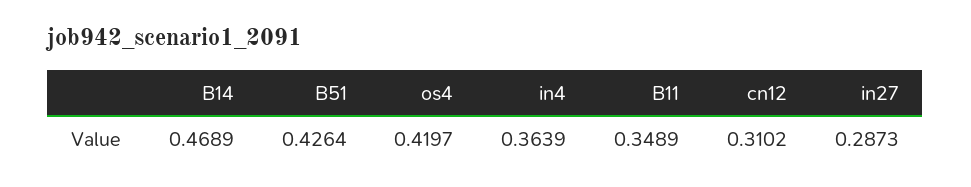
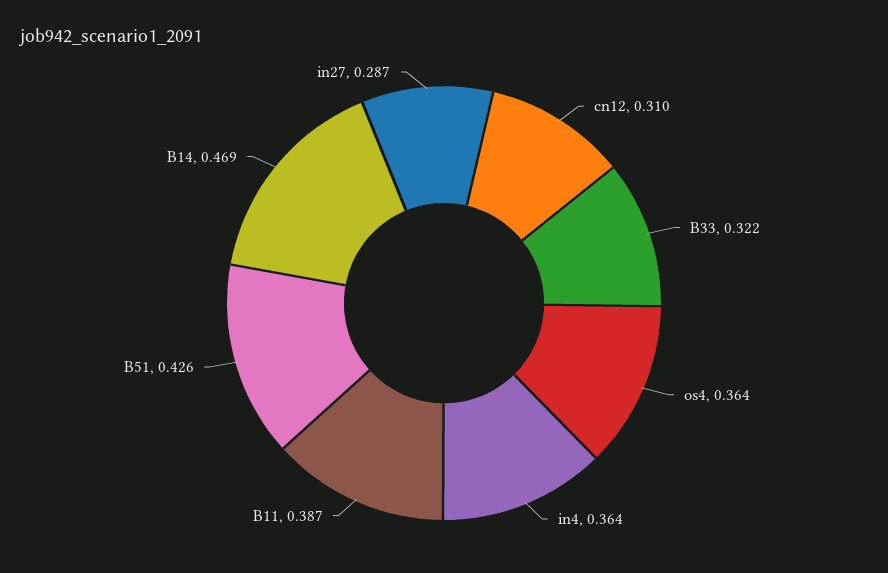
os4: 0.4197 -> 0.364
B11: 0.3489 -> 0.387
B33: none -> 0.322

